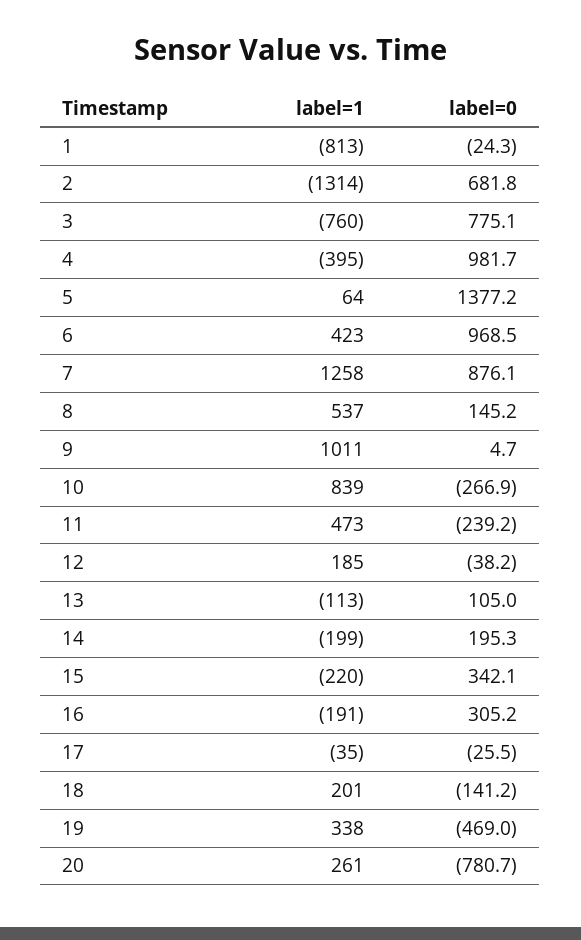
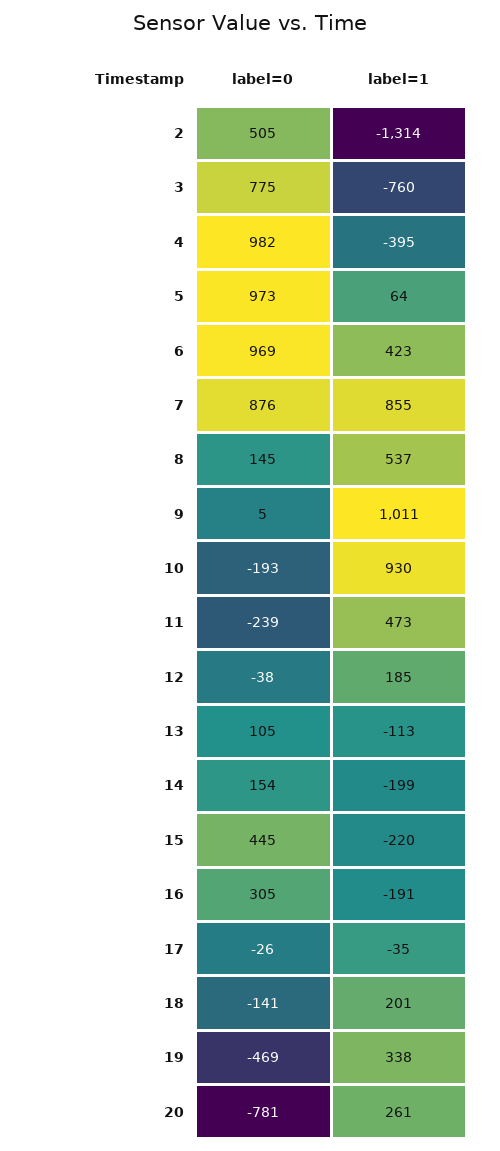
label=1, 1: -813 -> none
label=0, 1: -24.3 -> none
label=0, 2: 681.8 -> 505
label=0, 5: 1377.2 -> 973
label=1, 7: 1258 -> 855
label=1, 10: 839 -> 930
label=0, 10: -266.9 -> -193
label=0, 14: 195.3 -> 154
label=0, 15: 342.1 -> 445

